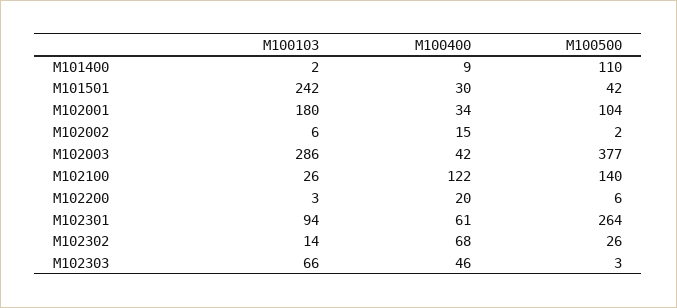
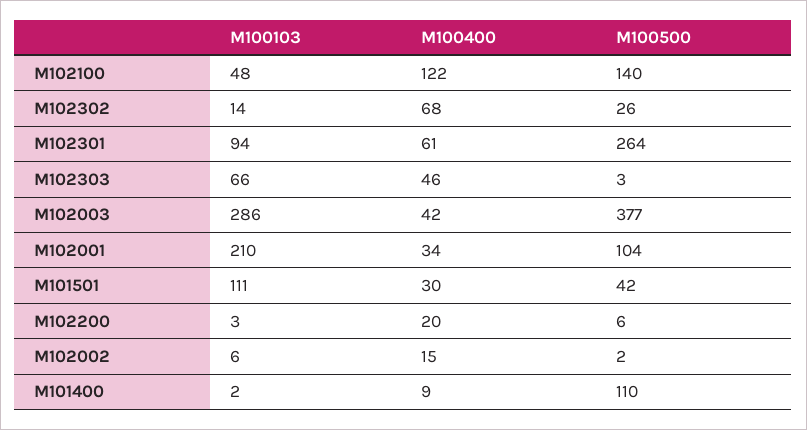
M100103, M101501: 242 -> 111
M100103, M102001: 180 -> 210
M100103, M102100: 26 -> 48

